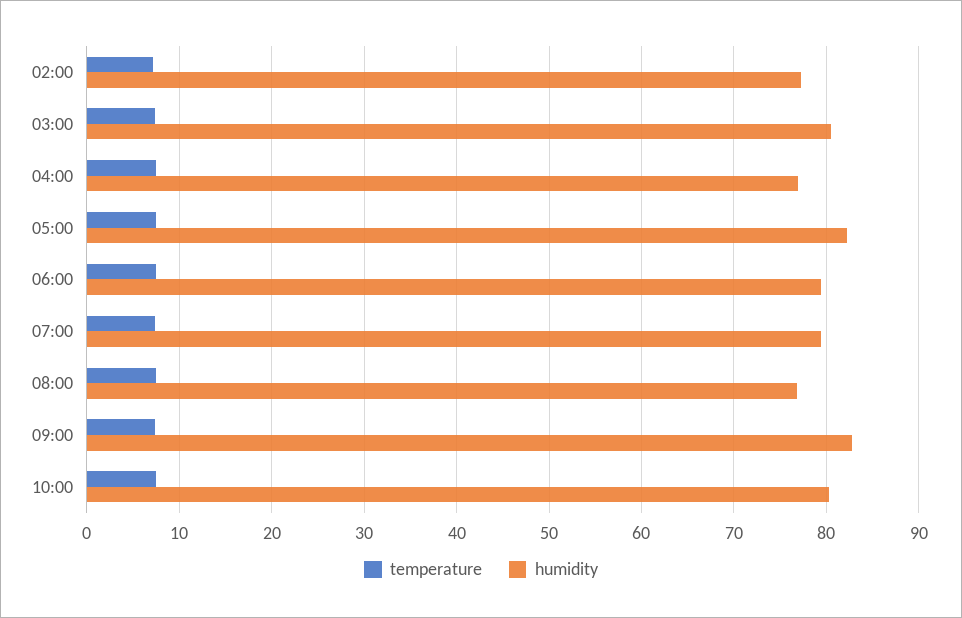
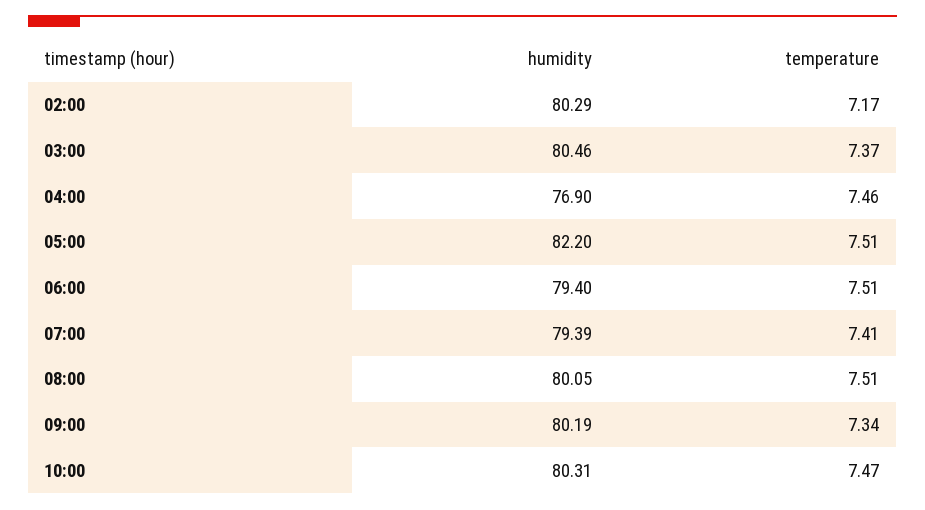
humidity, 02:00: 77 -> 80.29
humidity, 08:00: 77 -> 80.05
humidity, 09:00: 83 -> 80.19

